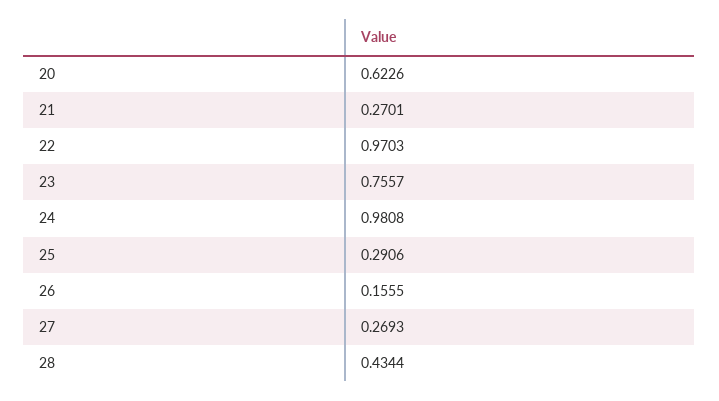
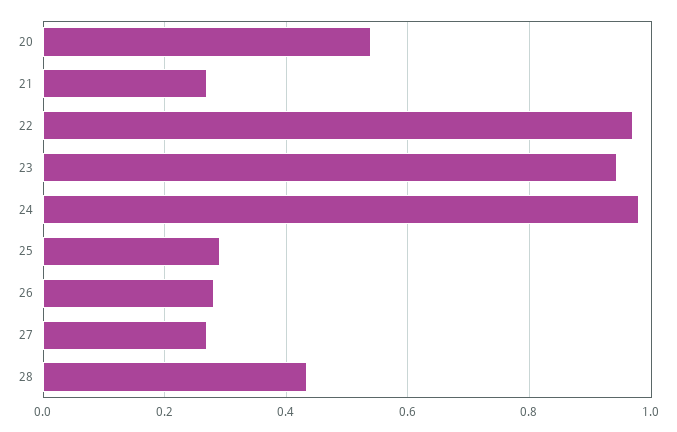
20: 0.6226 -> 0.54
23: 0.7557 -> 0.94
26: 0.1555 -> 0.28

